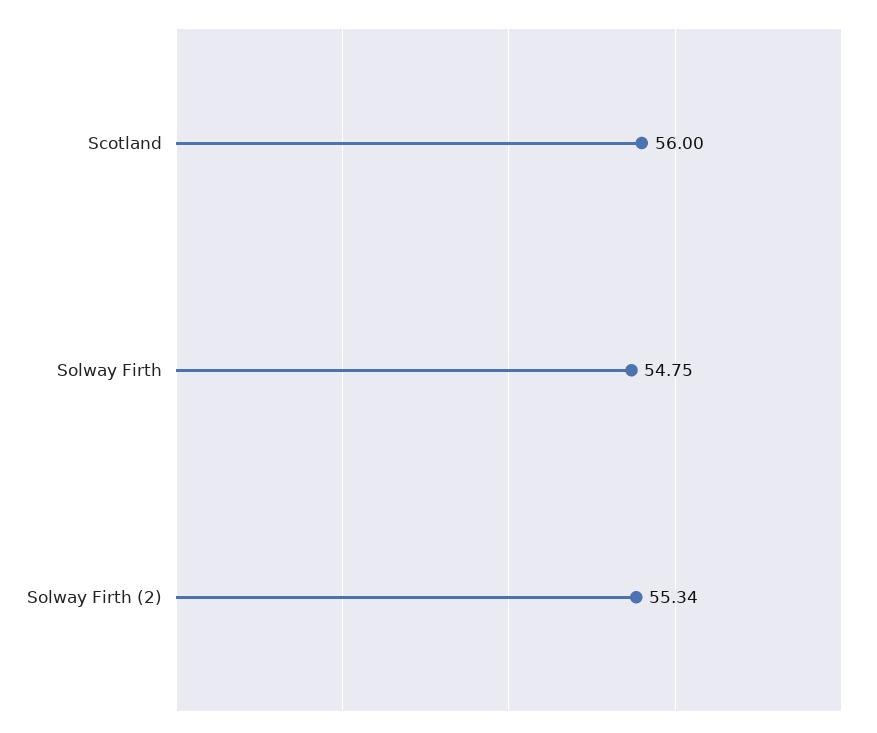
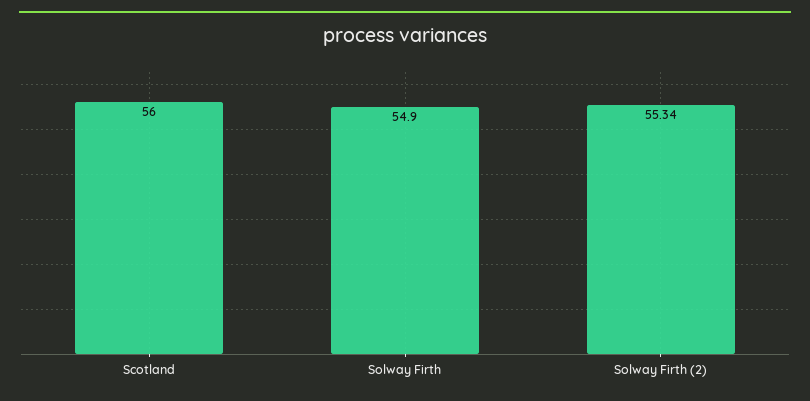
Solway Firth: 54.75 -> 54.9

